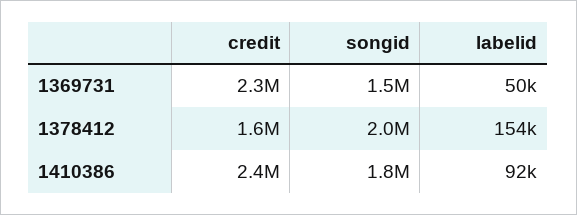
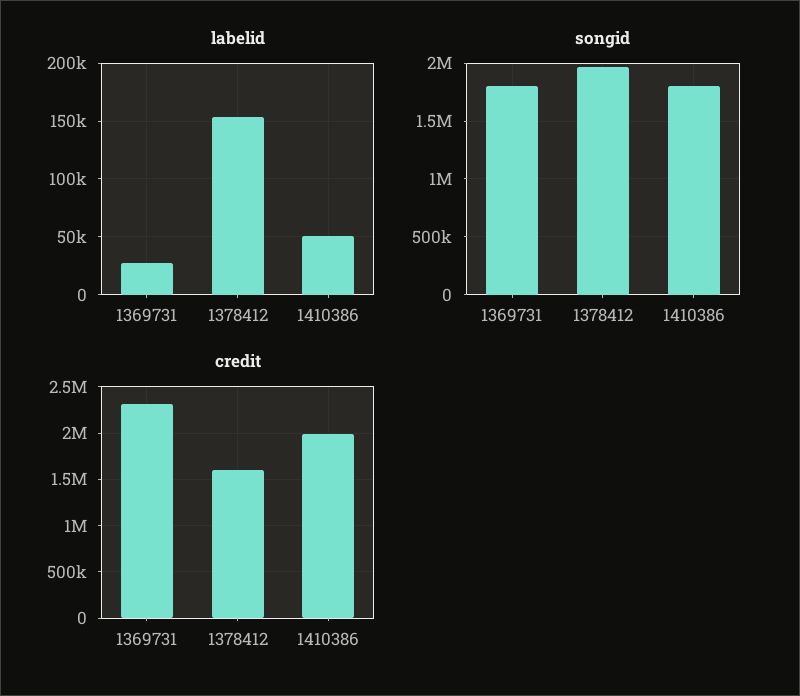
songid, 1369731: 1500000 -> 1800000
labelid, 1369731: 50000 -> 30000
credit, 1410386: 2400000 -> 2000000
labelid, 1410386: 92000 -> 50000

